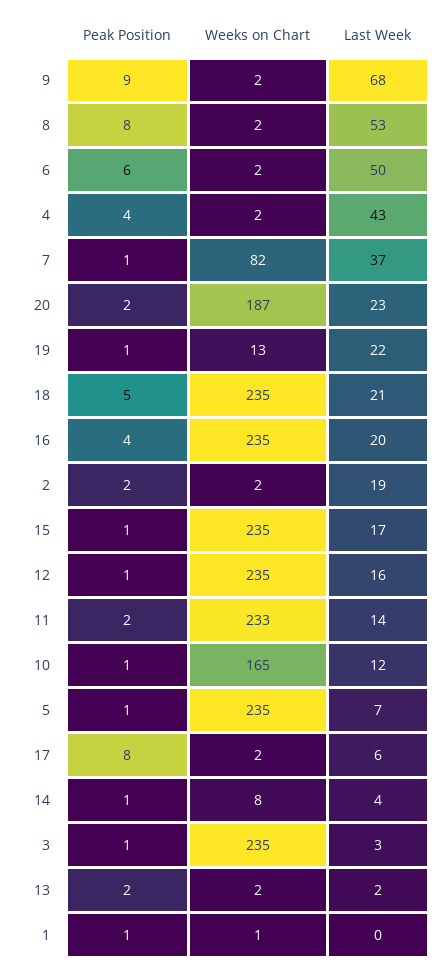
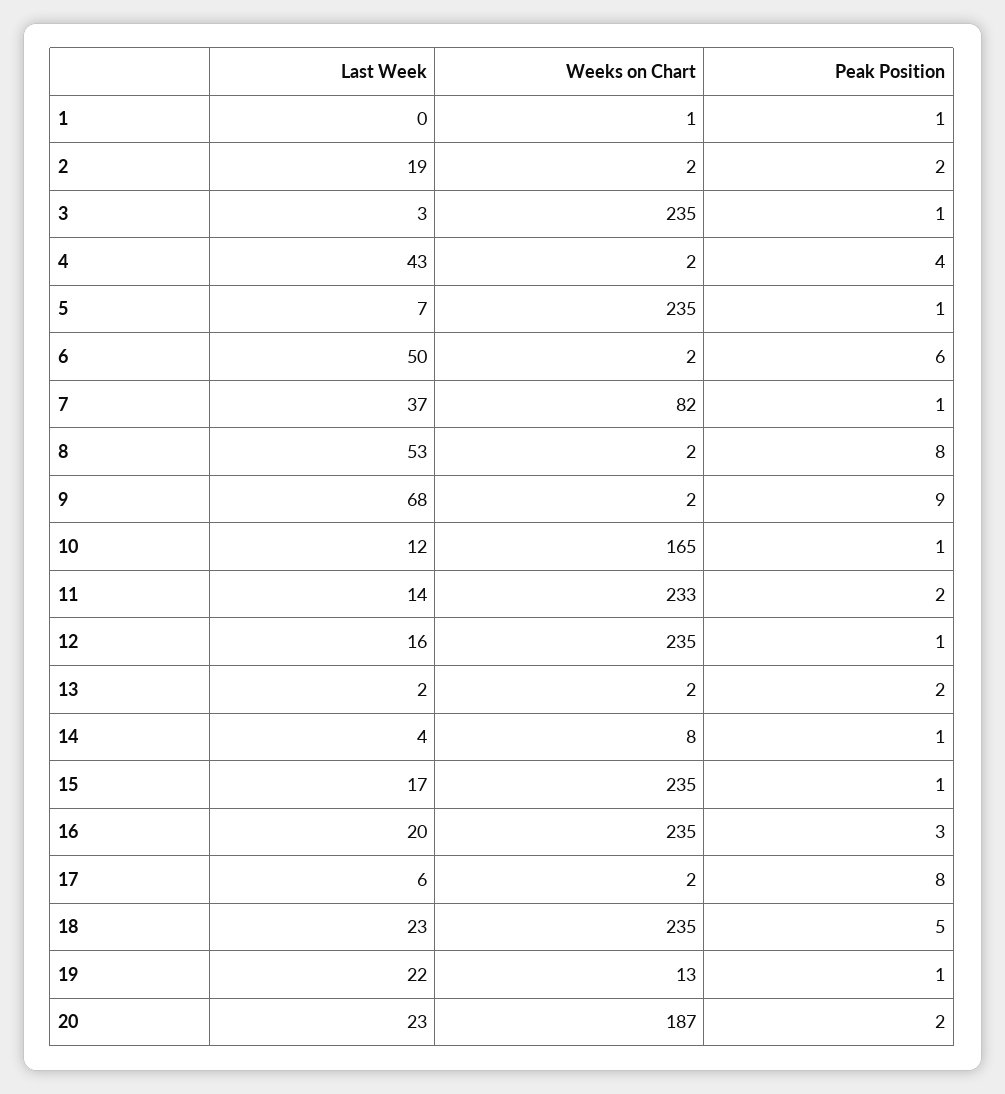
Last Week, 18: 21 -> 23
Peak Position, 16: 4 -> 3

